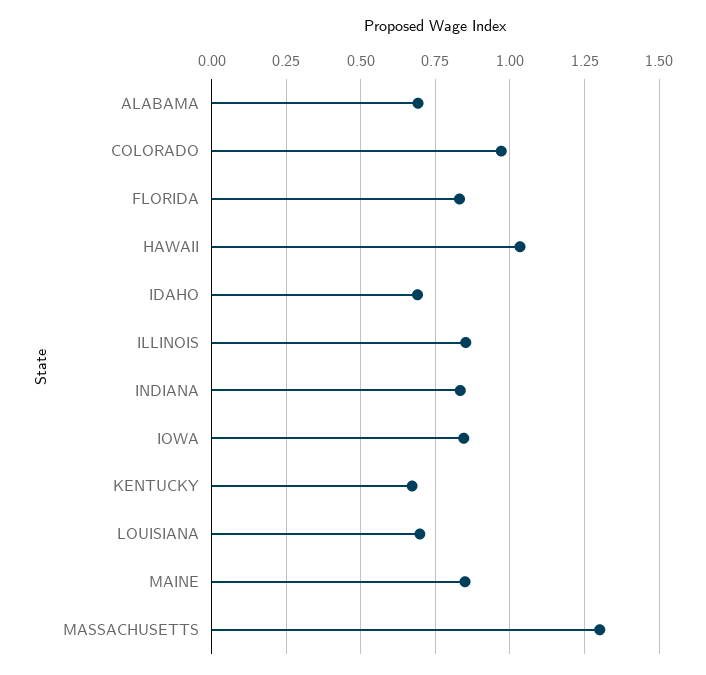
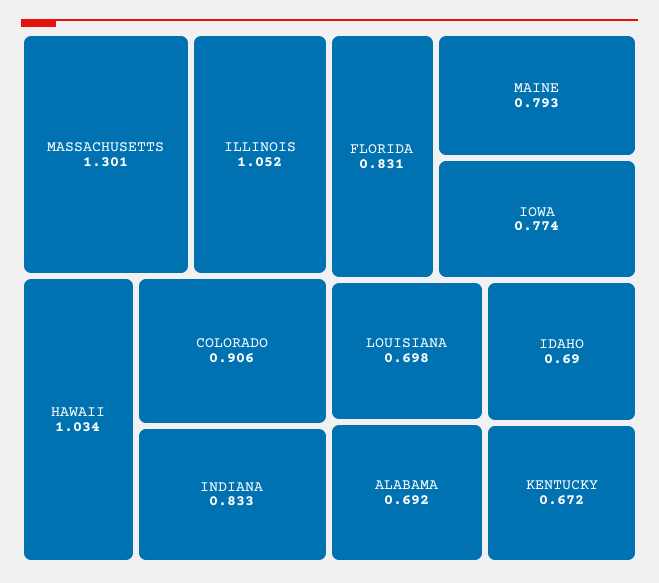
COLORADO: 0.975 -> 0.906
ILLINOIS: 0.85 -> 1.052
IOWA: 0.85 -> 0.774
MAINE: 0.85 -> 0.793

